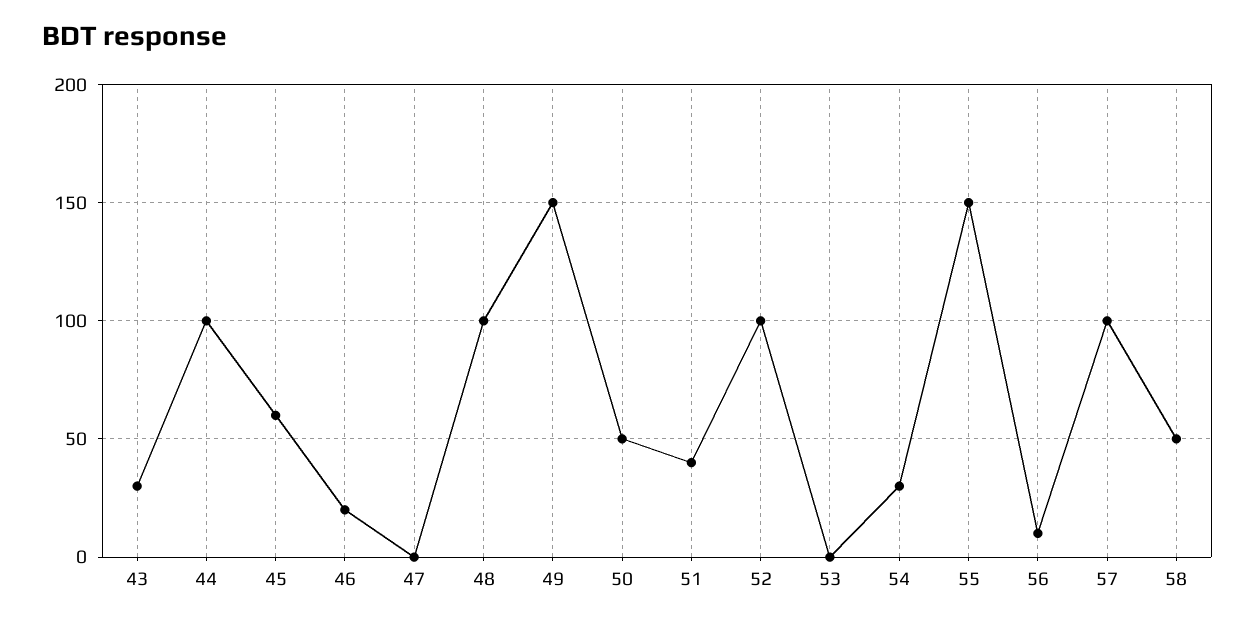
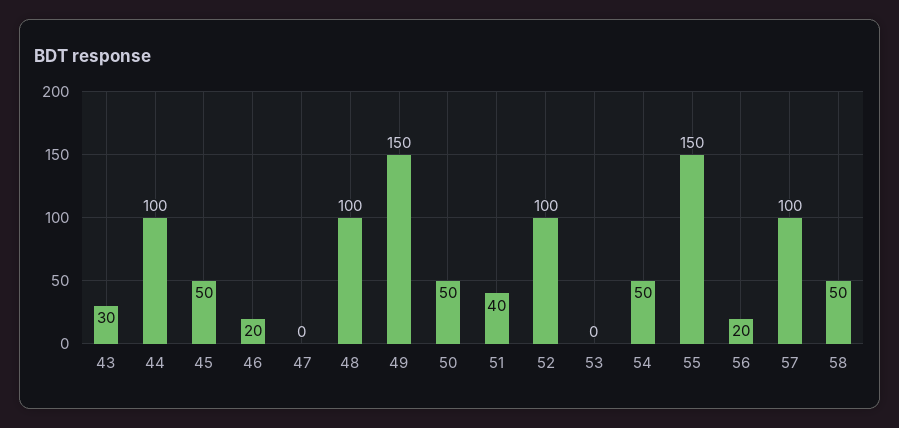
45: 60 -> 50
54: 30 -> 50
56: 10 -> 20

